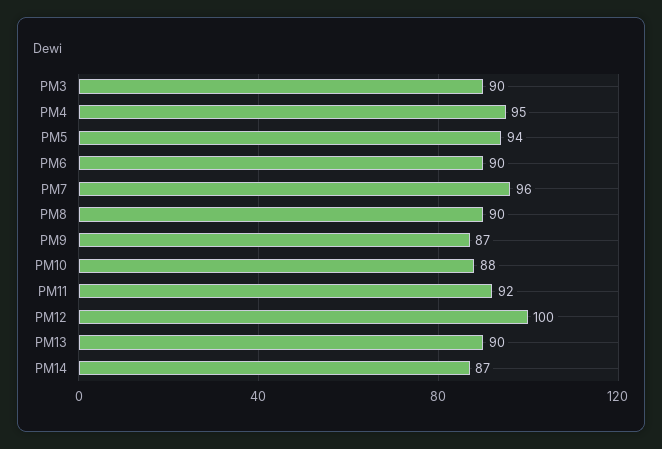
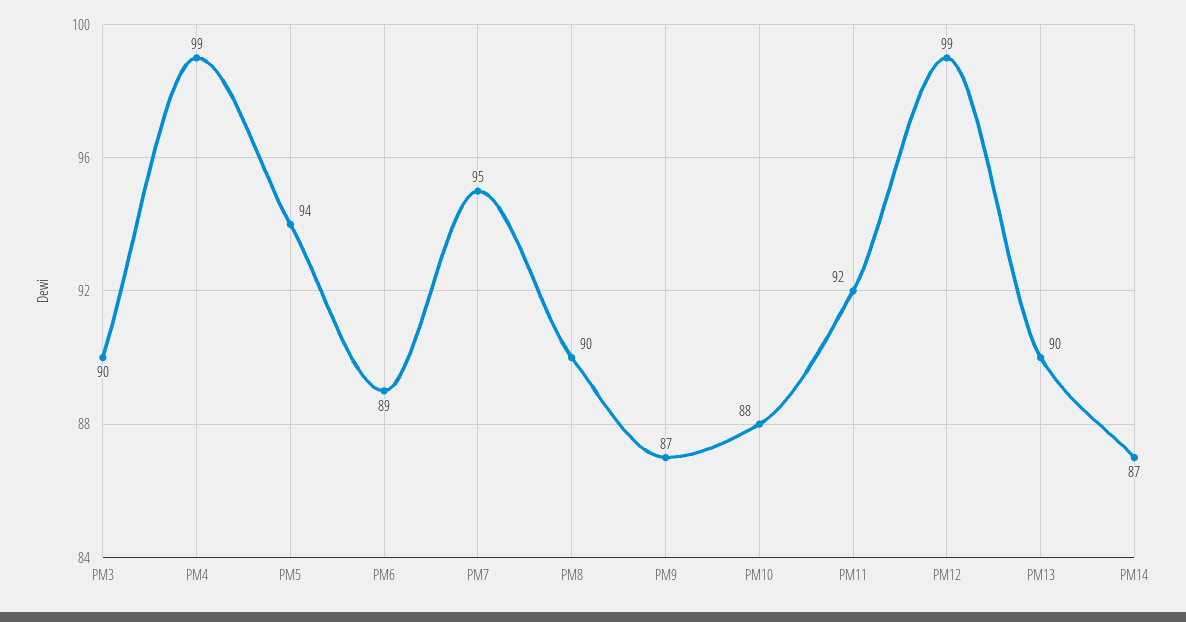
PM4: 95 -> 99
PM6: 90 -> 89
PM7: 96 -> 95
PM12: 100 -> 99

